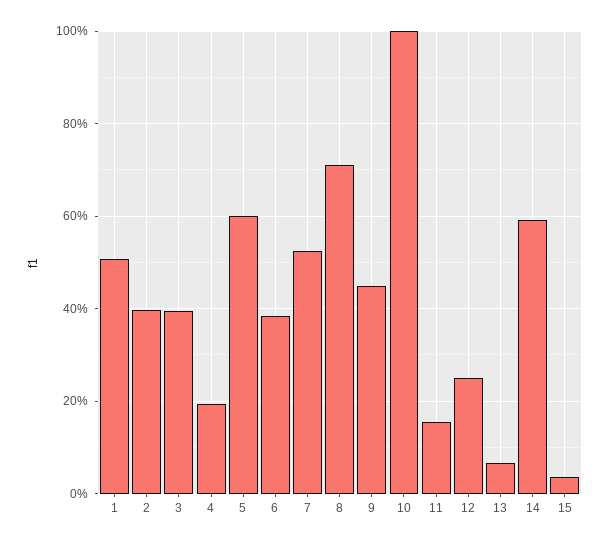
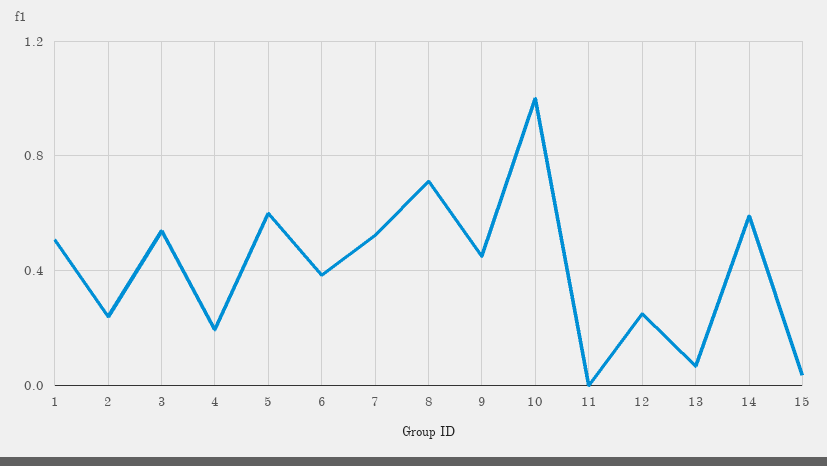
2: 0.4 -> 0.25
3: 0.4 -> 0.55
11: 0.16 -> 0

